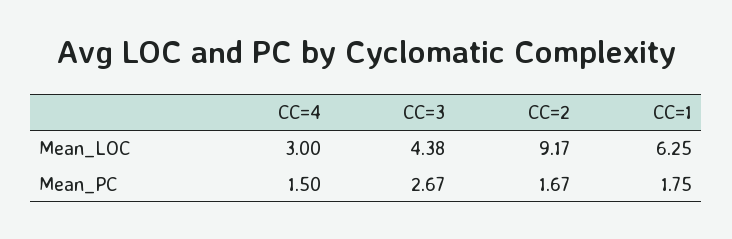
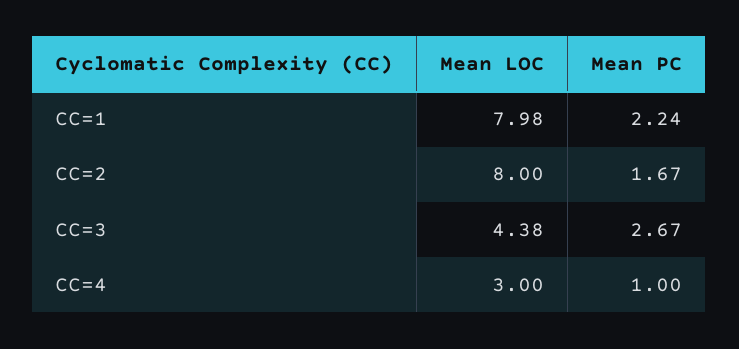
CC=2, Mean_LOC: 9.17 -> 8
CC=1, Mean_LOC: 6.25 -> 7.98
CC=4, Mean_PC: 1.5 -> 1
CC=1, Mean_PC: 1.75 -> 2.24

